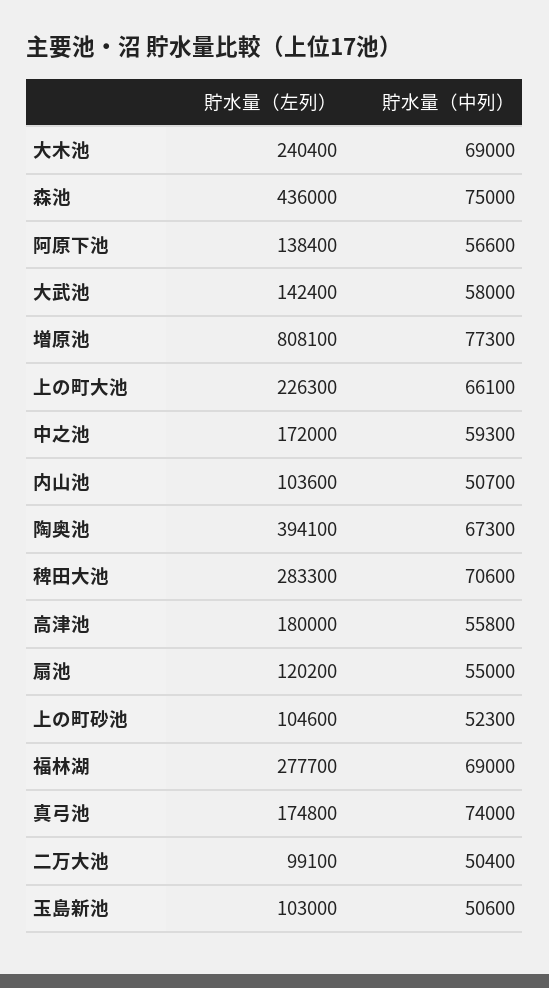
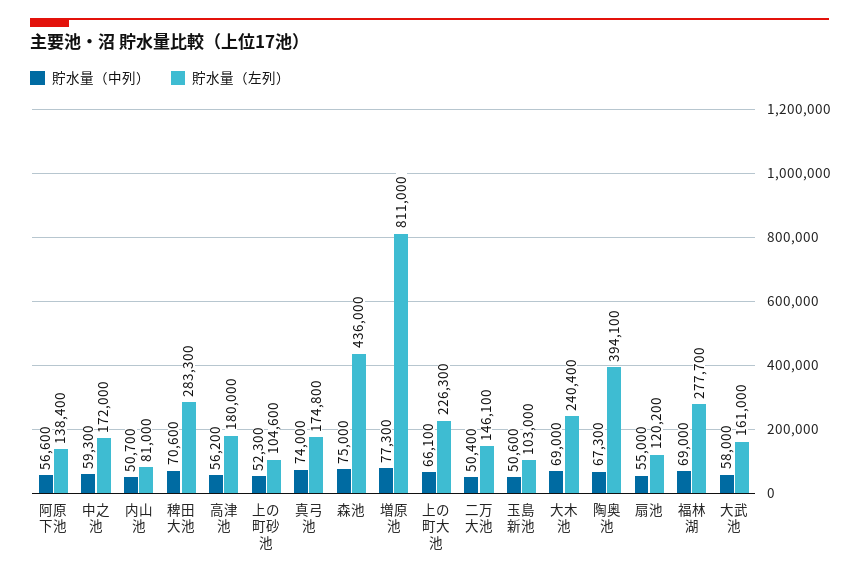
貯水量（左列）, 大武池: 142400 -> 161000
貯水量（左列）, 増原池: 808100 -> 811000
貯水量（左列）, 内山池: 103600 -> 81000
貯水量（中列）, 高津池: 55800 -> 56200
貯水量（左列）, 二万大池: 99100 -> 146100

